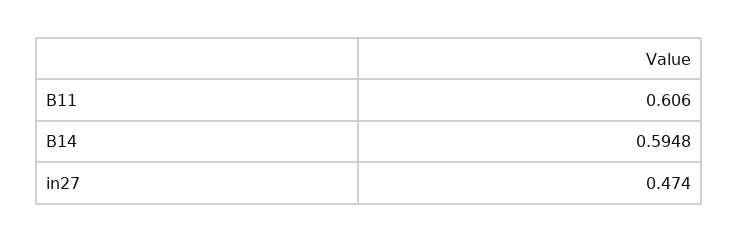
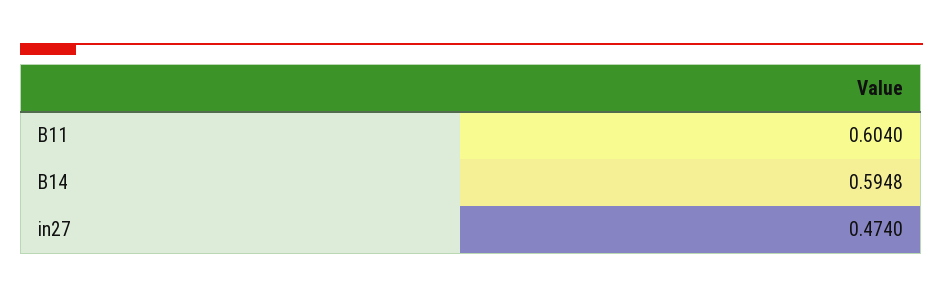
B11: 0.606 -> 0.604

